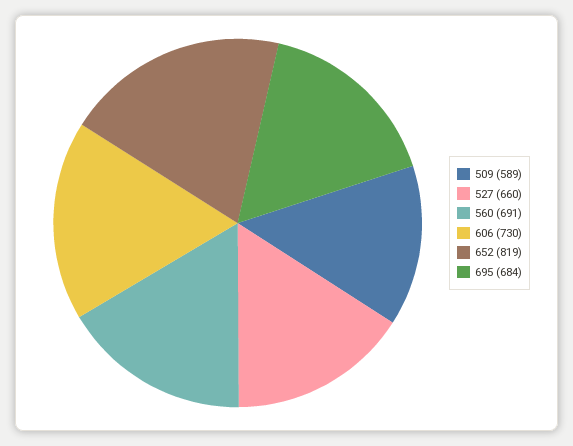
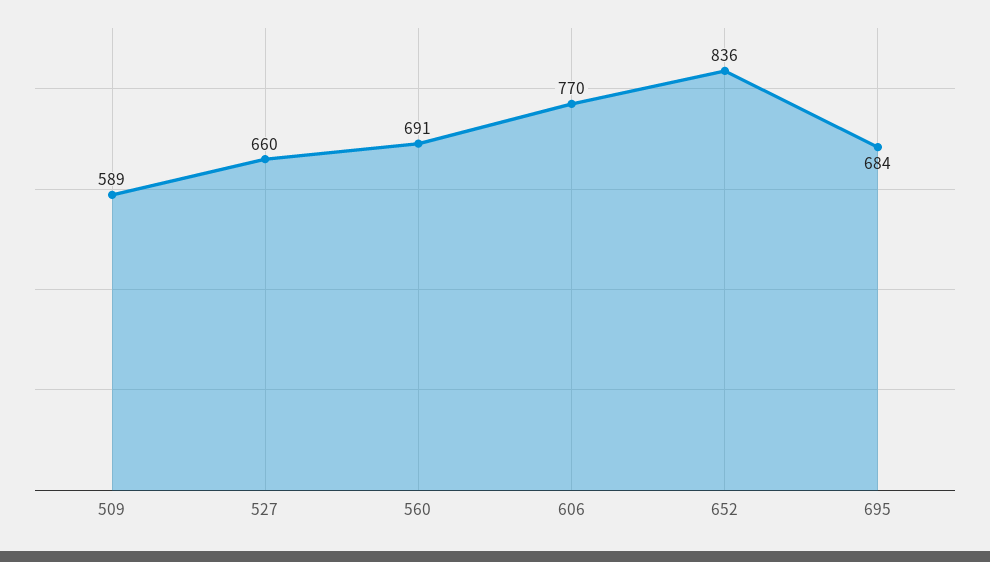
606: 730 -> 770
652: 819 -> 836

